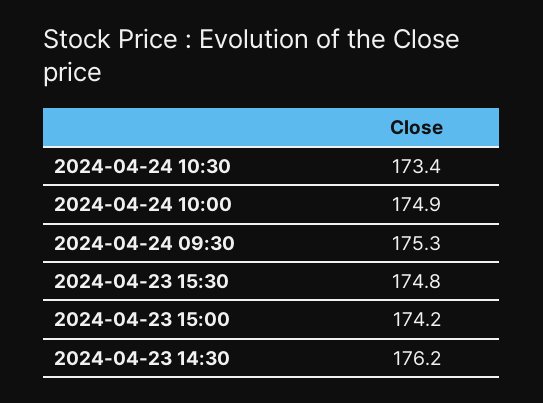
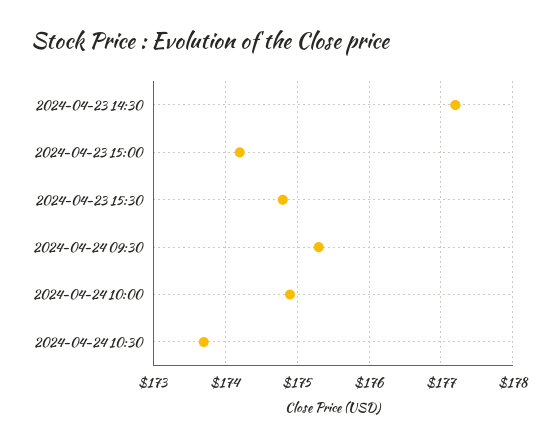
2024-04-24 10:30: 173.4 -> 173.7
2024-04-23 14:30: 176.2 -> 177.2

